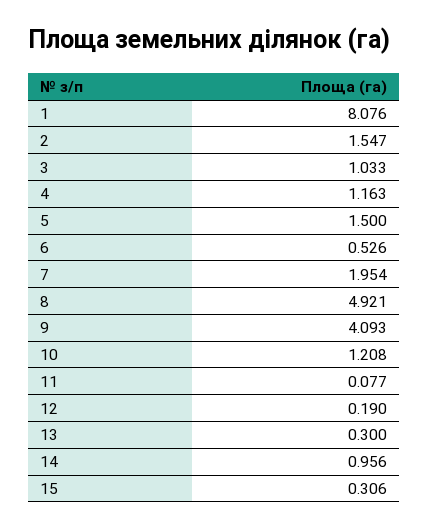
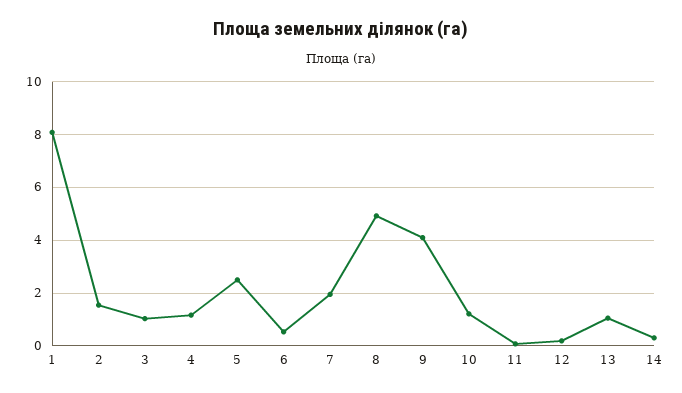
5: 1.5 -> 2.5
13: 0.3 -> 1
14: 0.956 -> 0.25
15: 0.306 -> none

